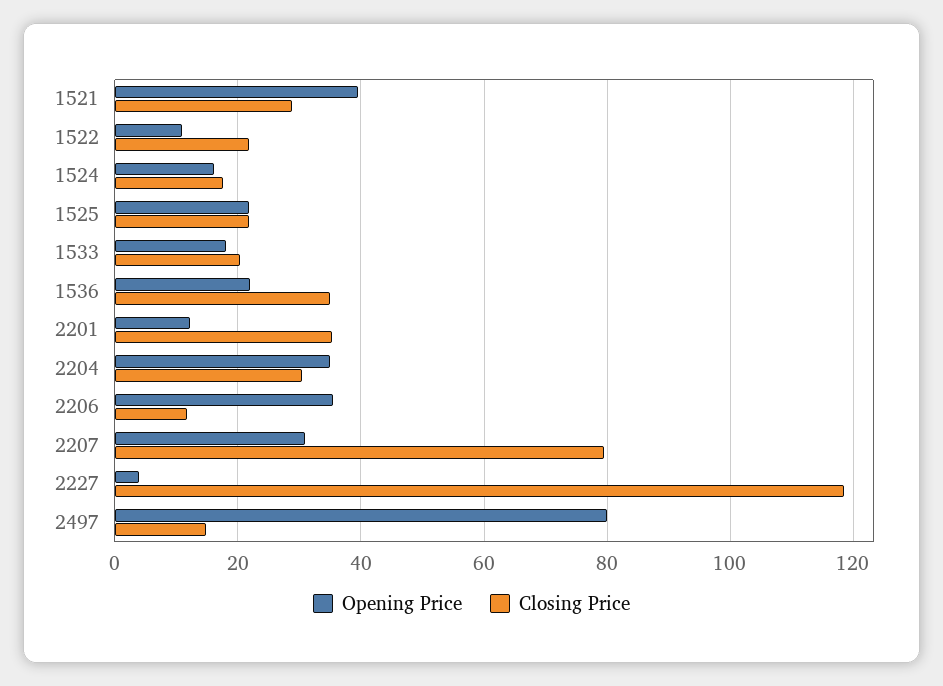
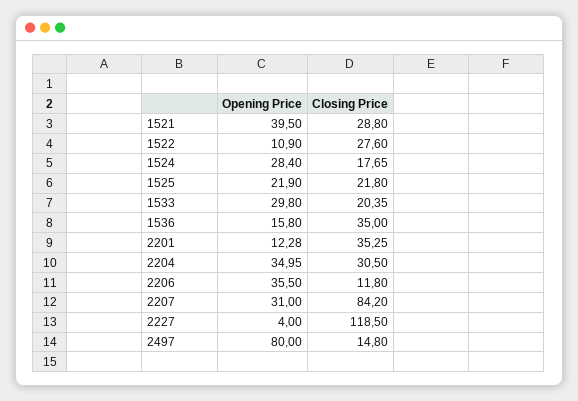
Closing Price, 1522: 22 -> 27.6
Opening Price, 1524: 16 -> 28.4
Opening Price, 1533: 18 -> 29.8
Opening Price, 1536: 22 -> 15.8
Closing Price, 2207: 80 -> 84.2

